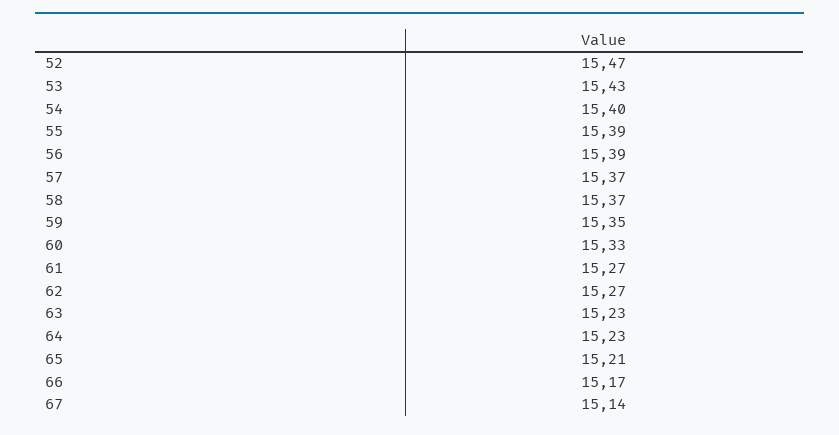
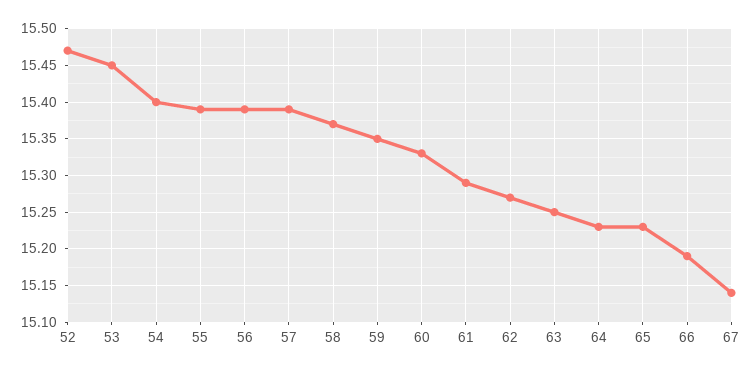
53: 15.43 -> 15.45
57: 15.37 -> 15.39
61: 15.27 -> 15.29
63: 15.23 -> 15.25
65: 15.21 -> 15.23
66: 15.17 -> 15.19

